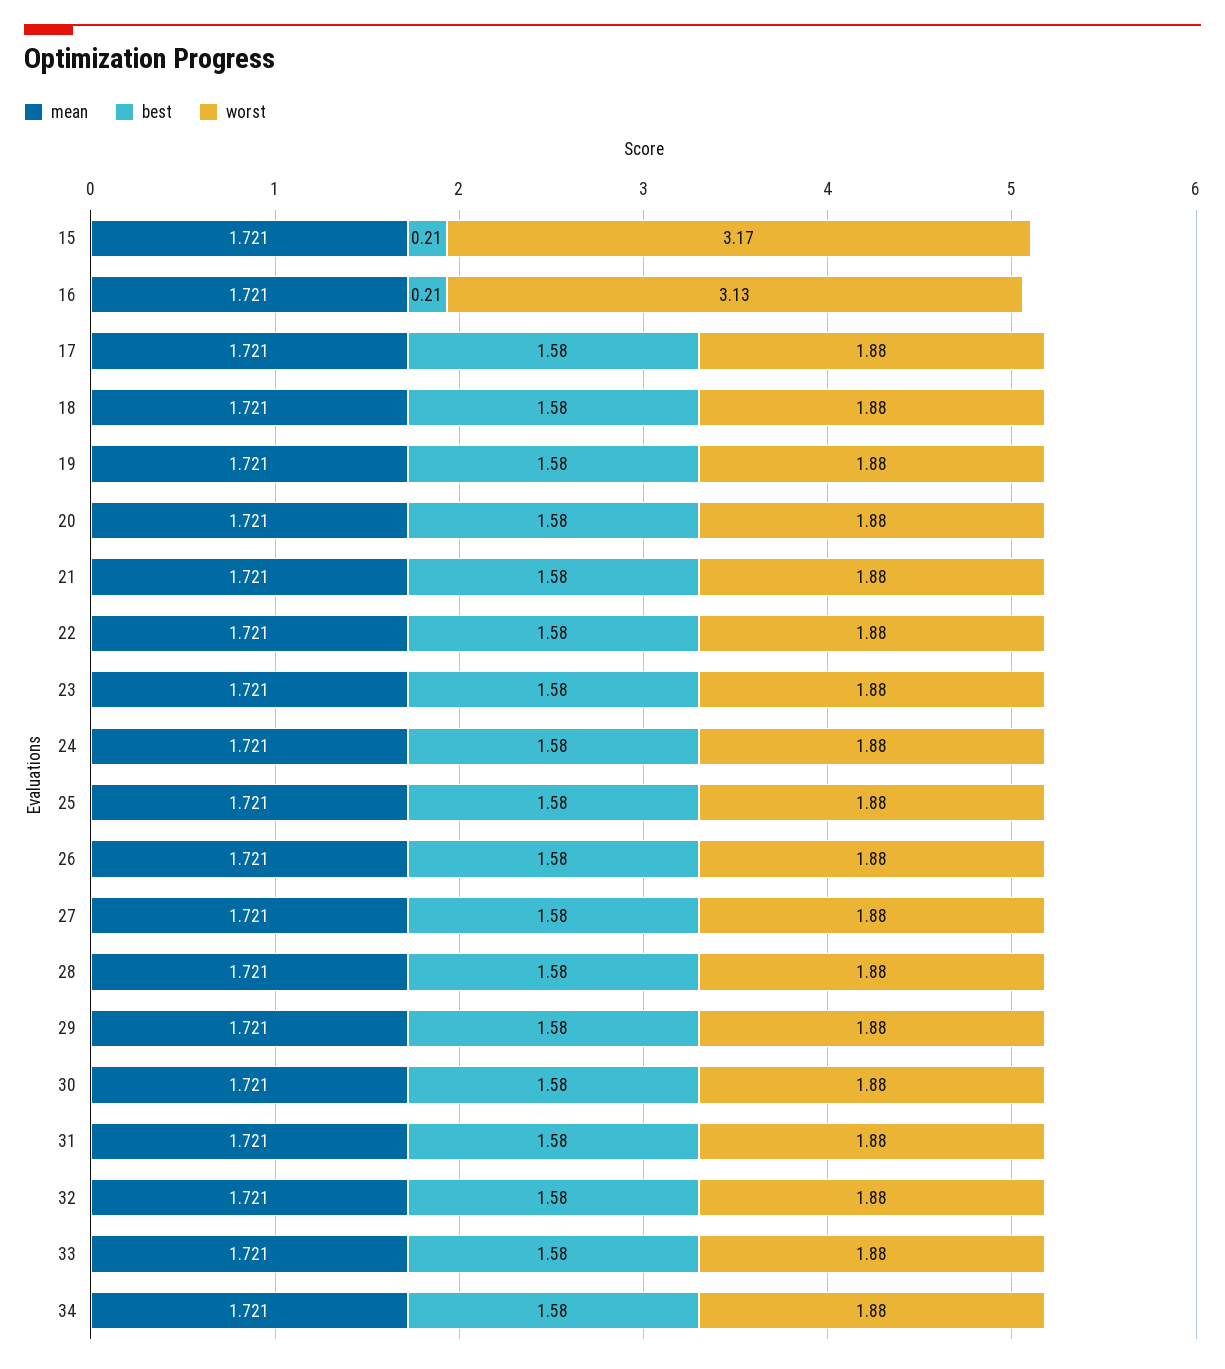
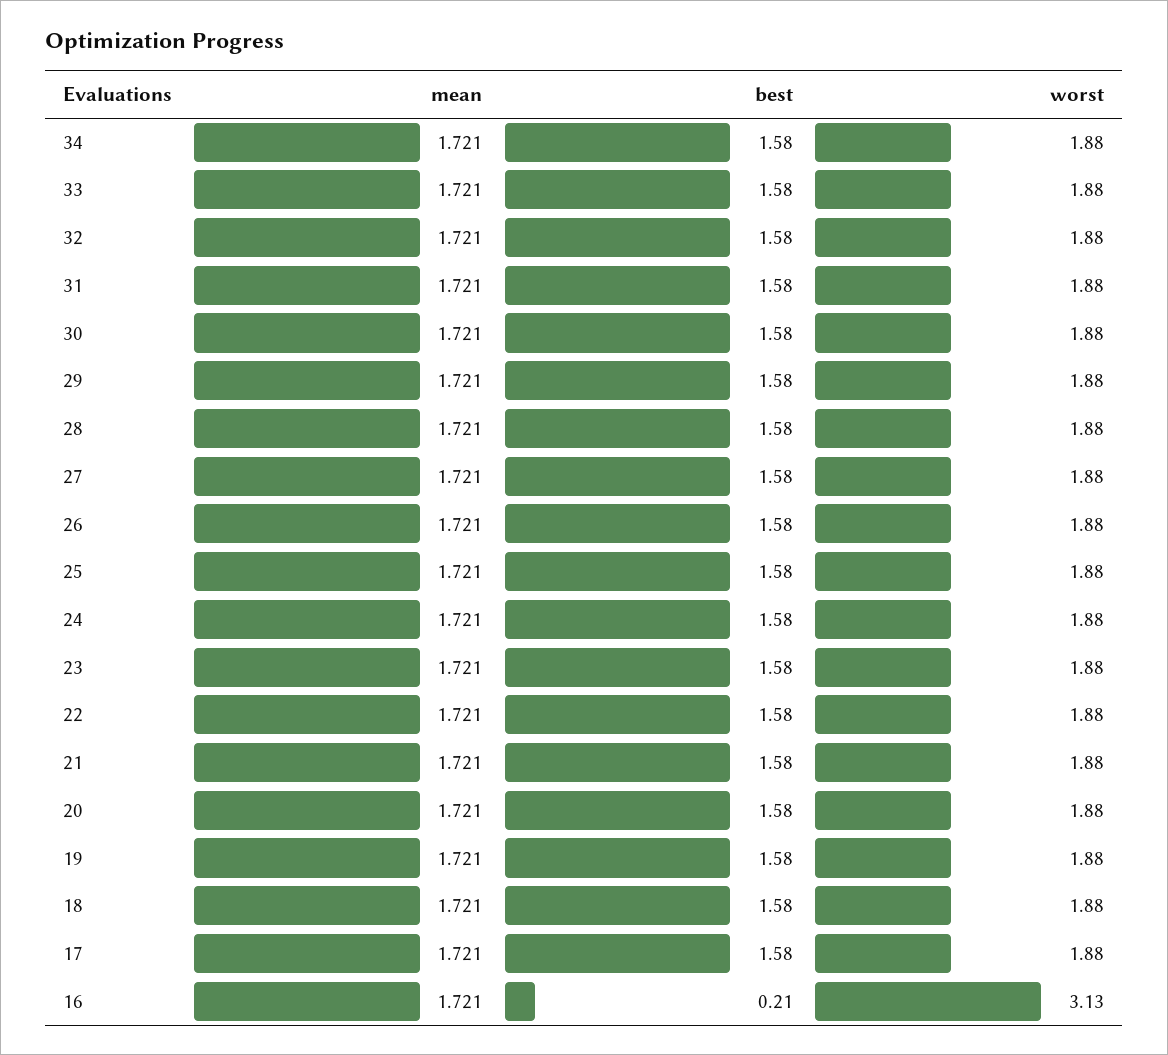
mean, 15: 1.721 -> none
best, 15: 0.21 -> none
worst, 15: 3.17 -> none

